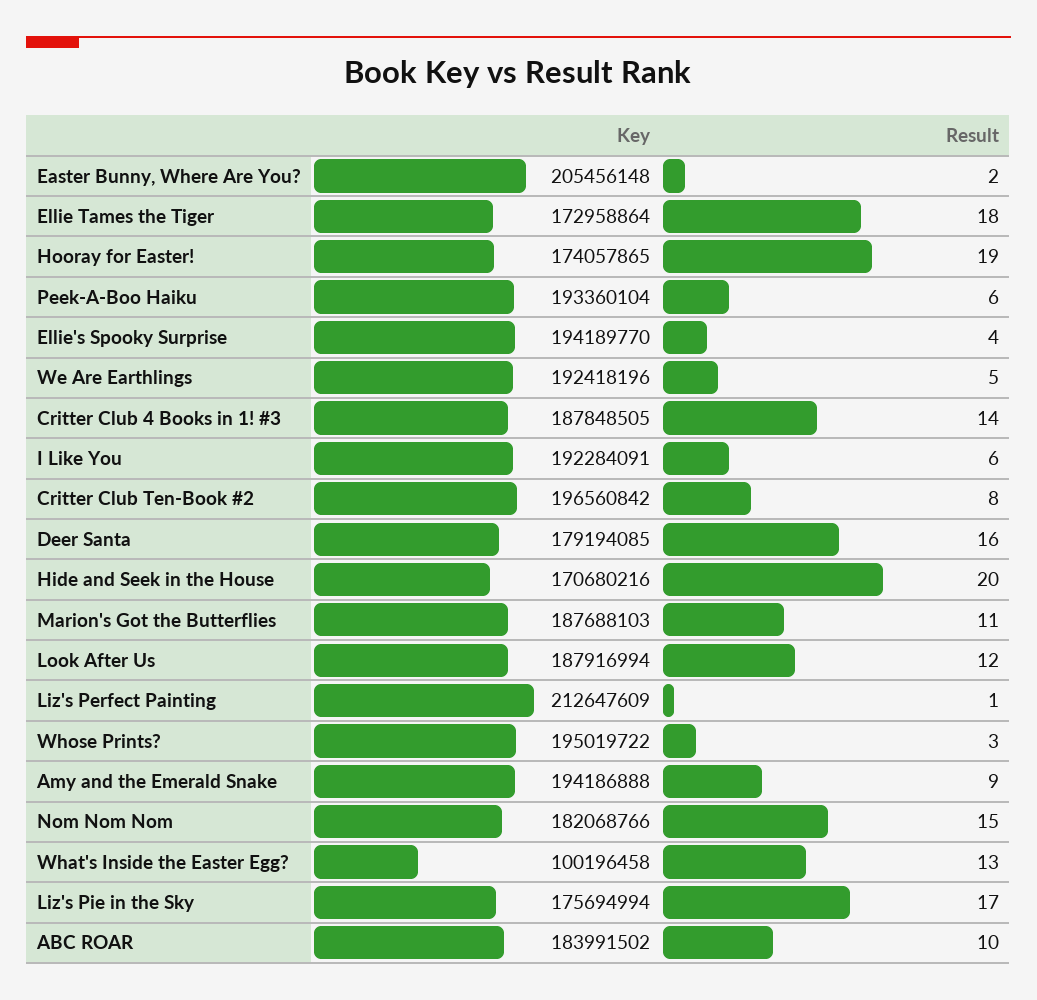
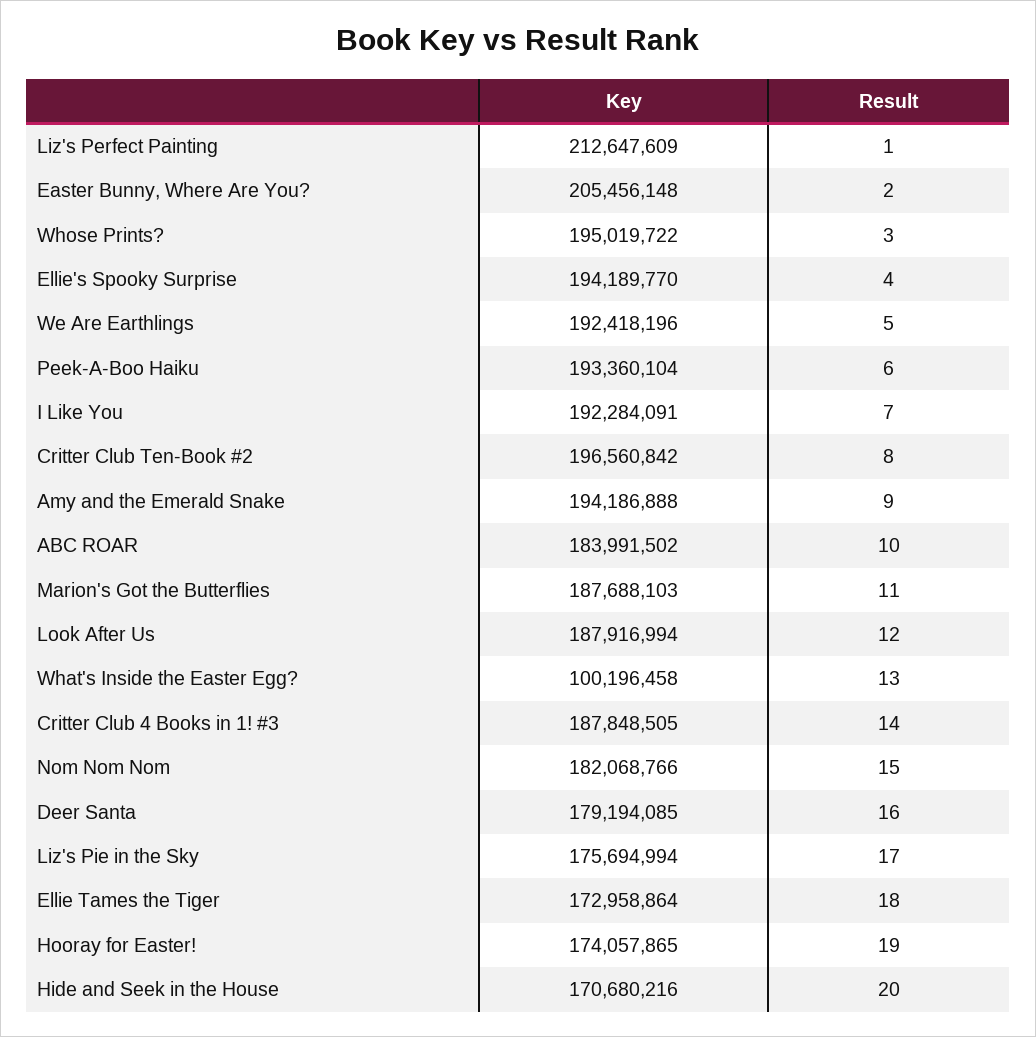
Result, I Like You: 6 -> 7

